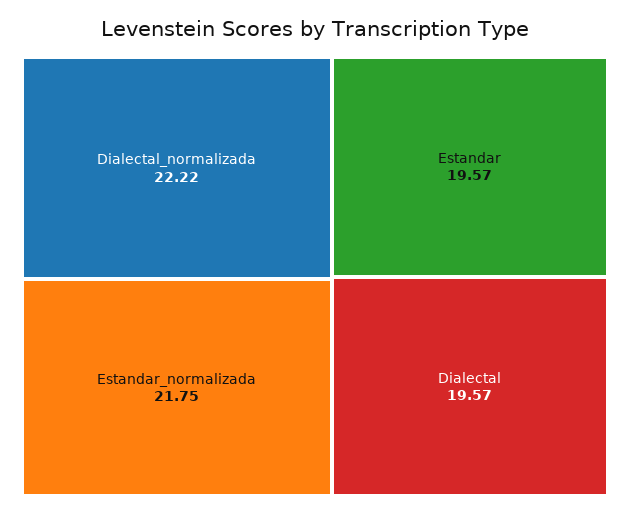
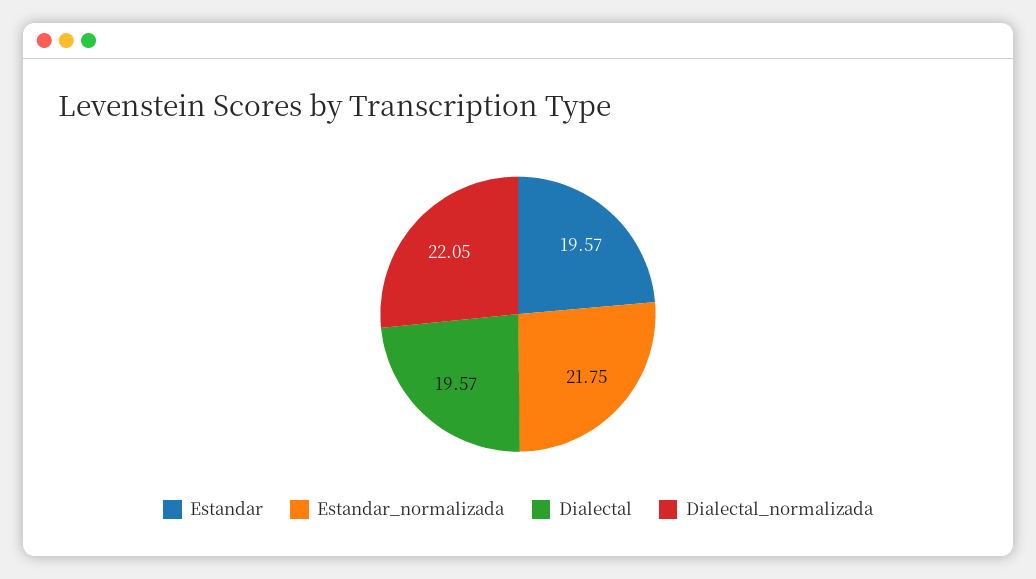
Dialectal_normalizada: 22.22 -> 22.05

